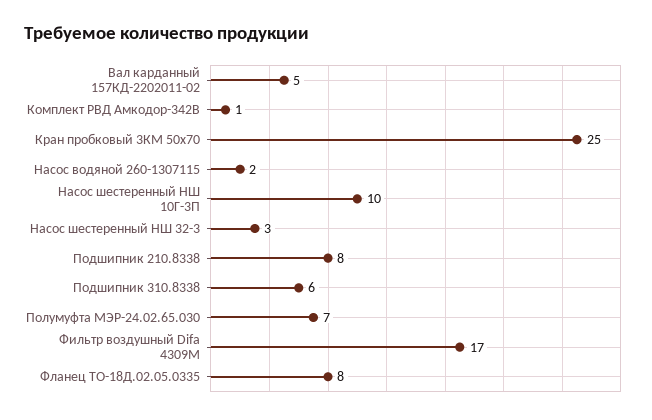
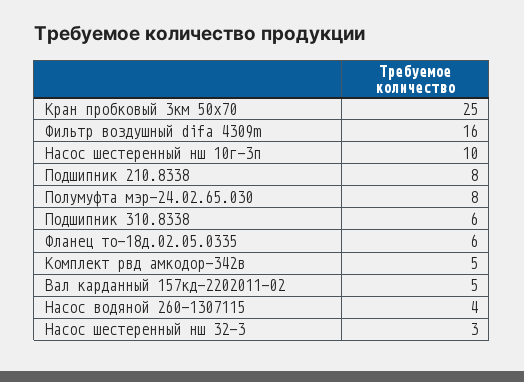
Комплект РВД Амкодор-342В: 1 -> 5
Насос водяной 260-1307115: 2 -> 4
Полумуфта МЭР-24.02.65.030: 7 -> 8
Фильтр воздушный Difa 4309M: 17 -> 16
Фланец ТО-18Д.02.05.0335: 8 -> 6

